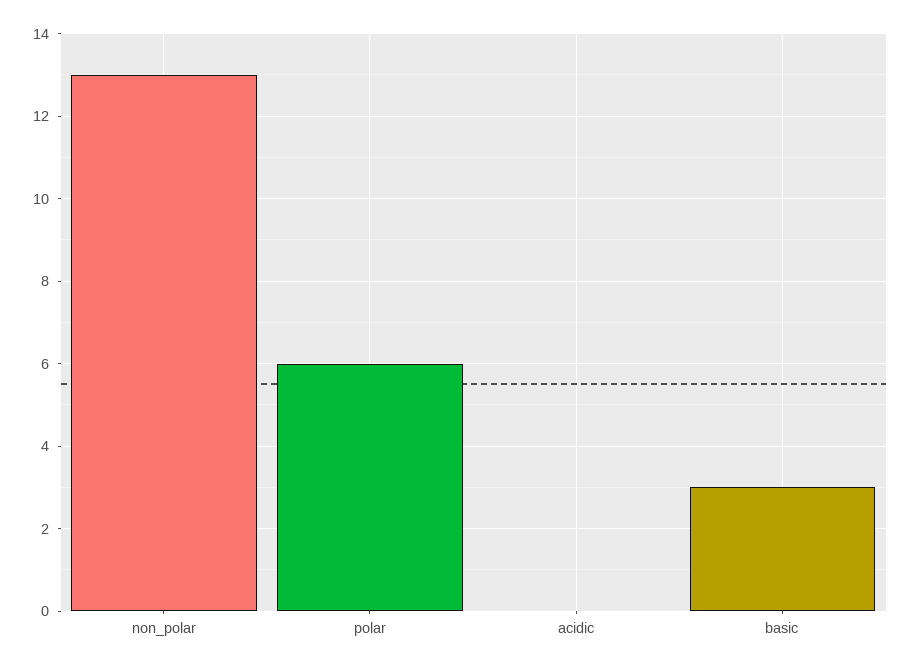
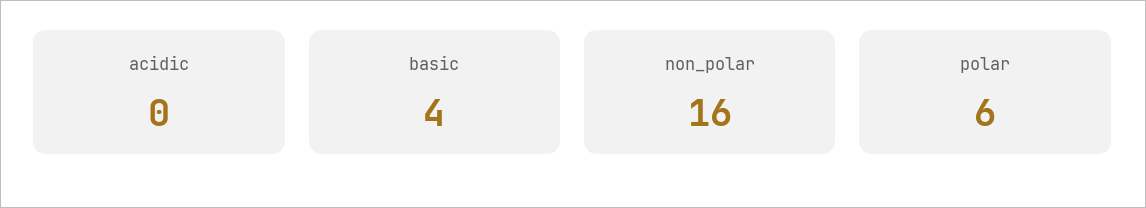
non_polar: 13 -> 16
basic: 3 -> 4

